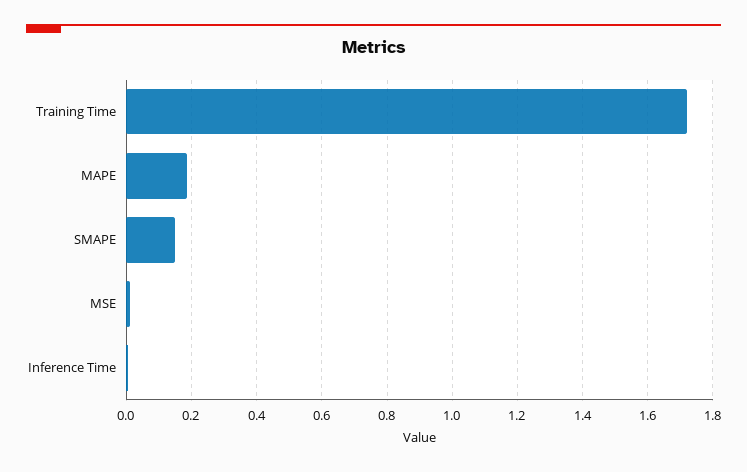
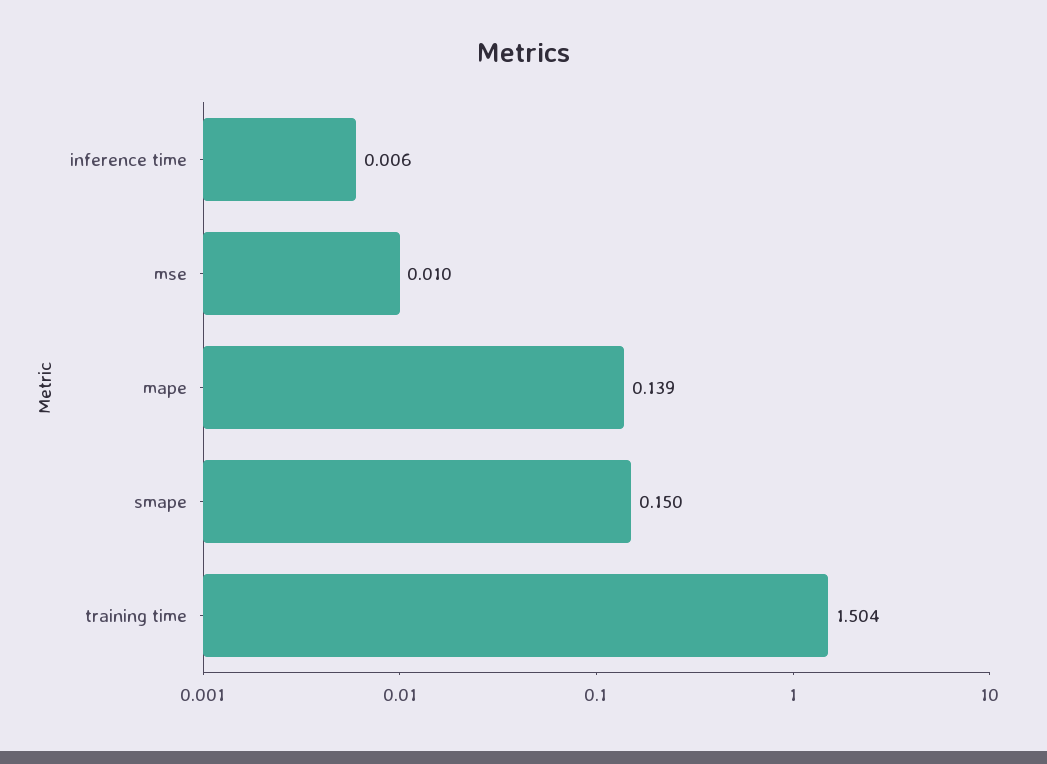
Training Time: 1.72 -> 1.504
MAPE: 0.18 -> 0.139

